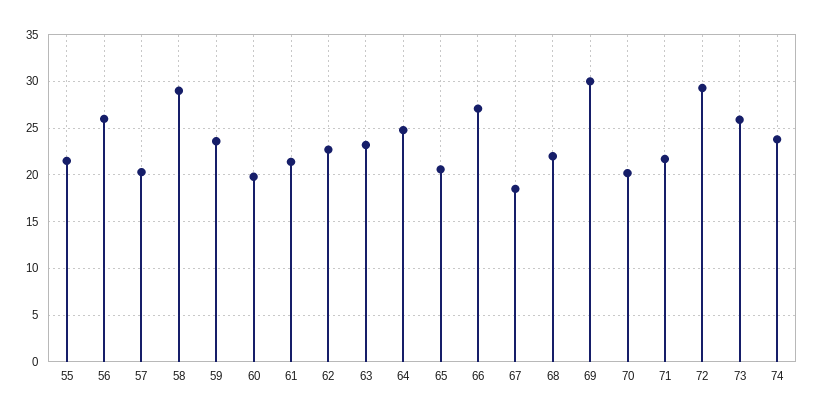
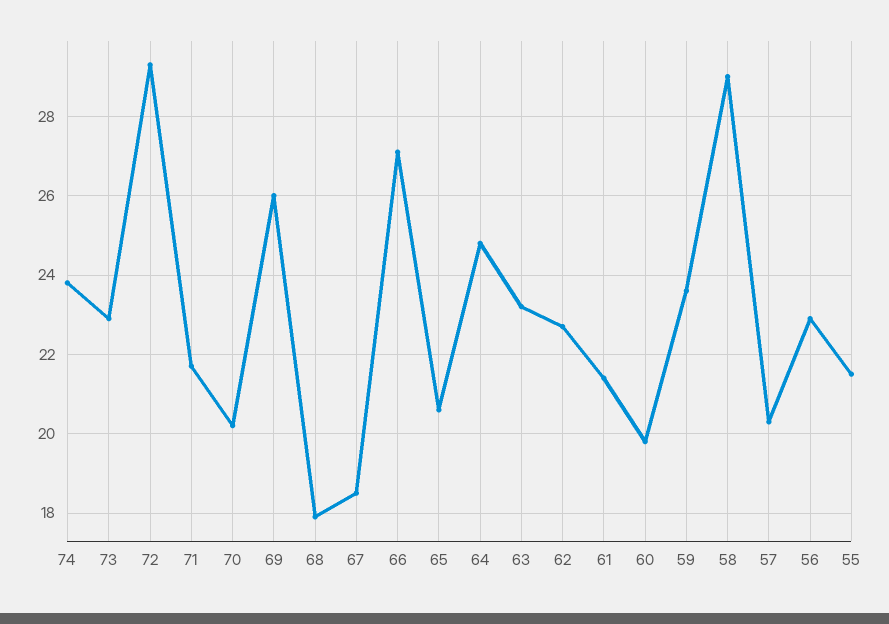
56: 26 -> 23
68: 22 -> 18
69: 30 -> 26
73: 26 -> 23

